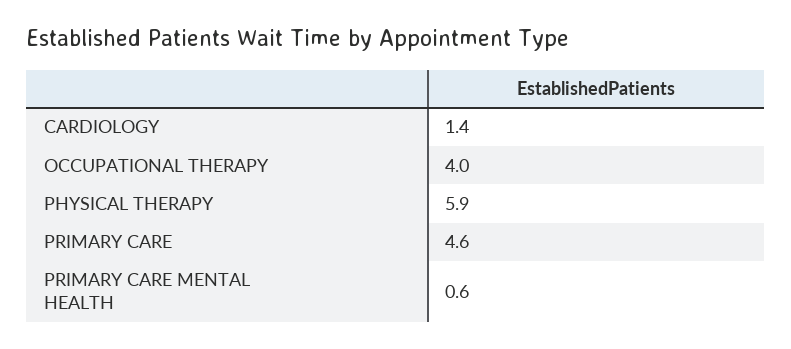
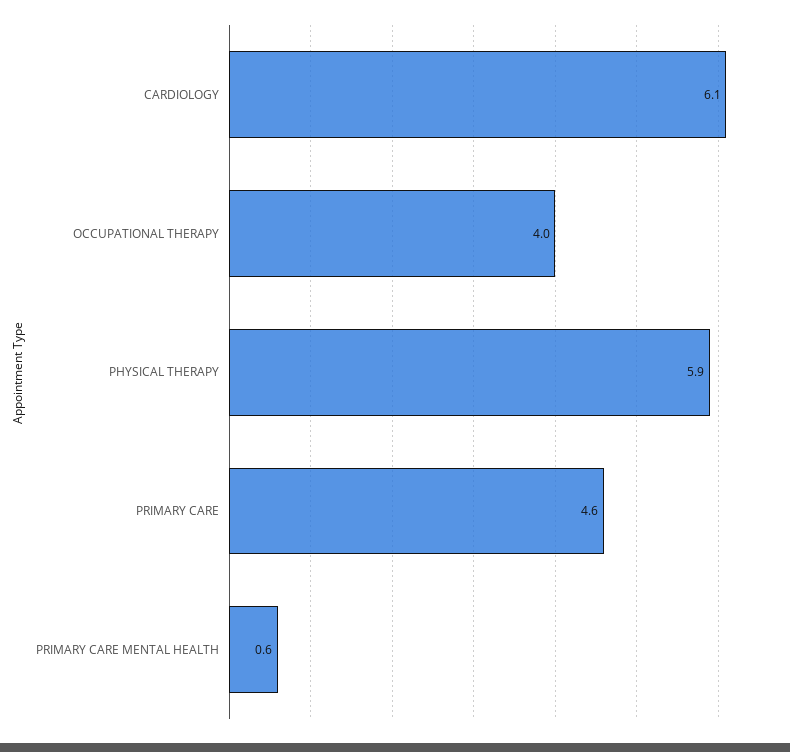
CARDIOLOGY: 1.4 -> 6.1

